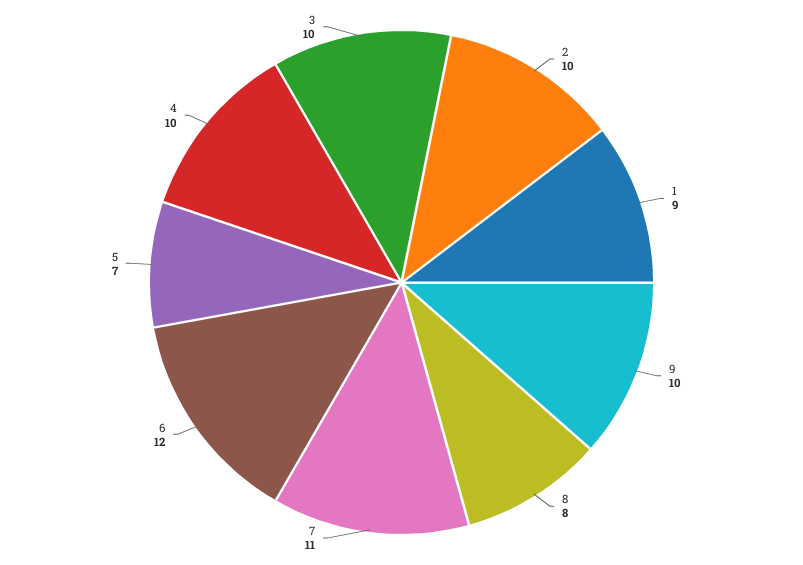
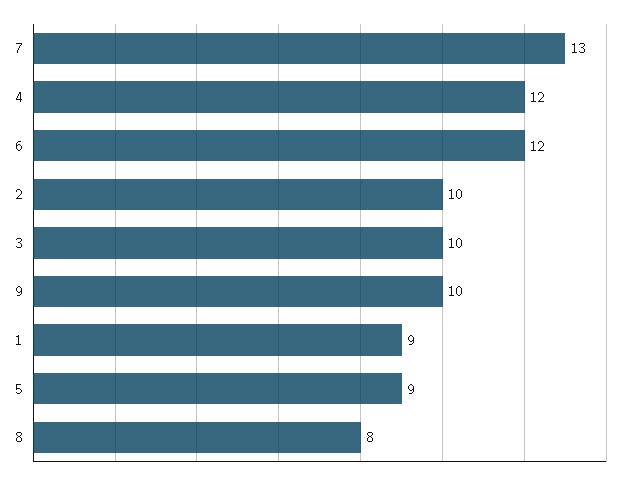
7: 11 -> 13
5: 7 -> 9
4: 10 -> 12

